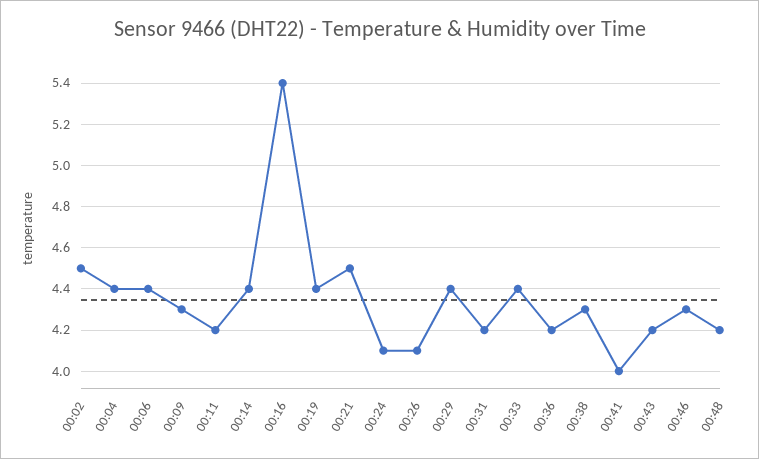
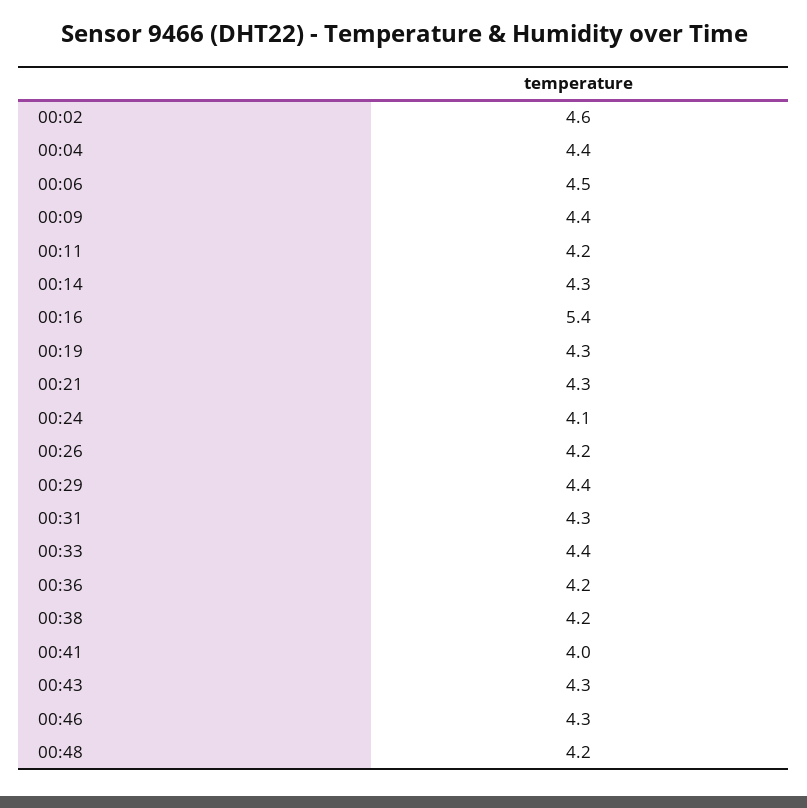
00:02: 4.5 -> 4.6
00:06: 4.4 -> 4.5
00:09: 4.3 -> 4.4
00:14: 4.4 -> 4.3
00:19: 4.4 -> 4.3
00:21: 4.5 -> 4.3
00:26: 4.1 -> 4.2
00:31: 4.2 -> 4.3
00:38: 4.3 -> 4.2
00:43: 4.2 -> 4.3

